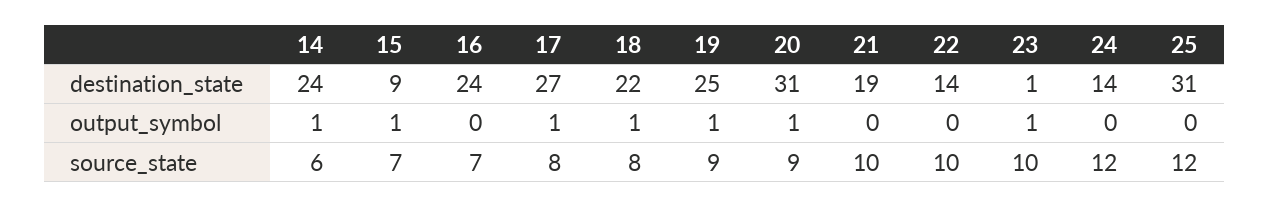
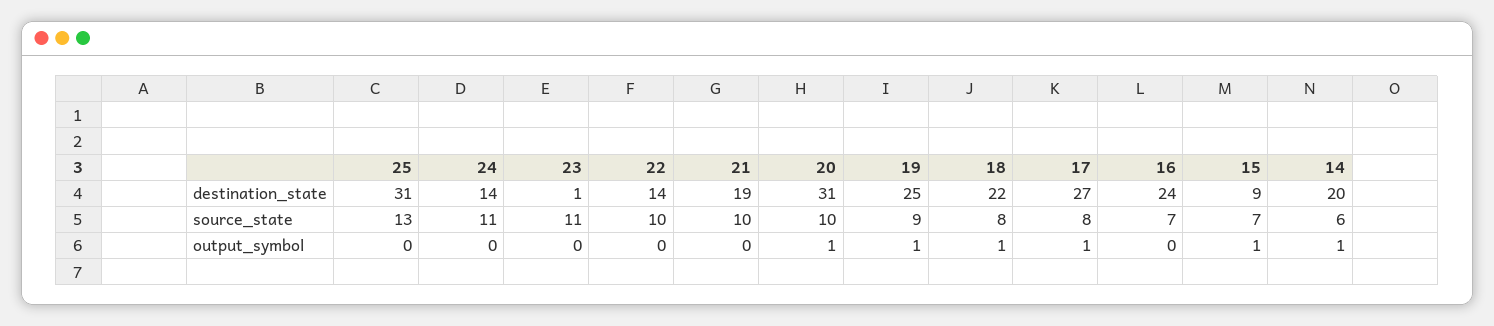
14, destination_state: 24 -> 20
23, output_symbol: 1 -> 0
20, source_state: 9 -> 10
23, source_state: 10 -> 11
24, source_state: 12 -> 11
25, source_state: 12 -> 13

